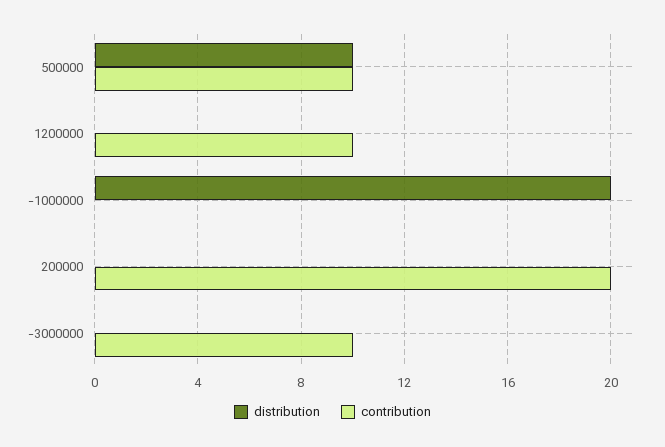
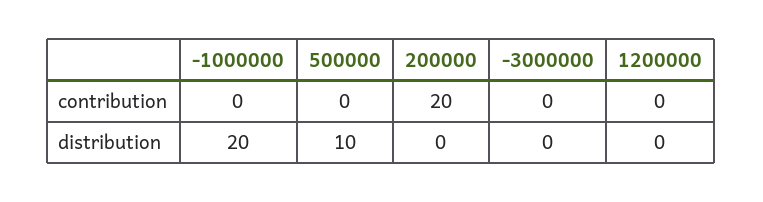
contribution, 500000: 10 -> 0
contribution, 1200000: 10 -> 0
contribution, -3000000: 10 -> 0

